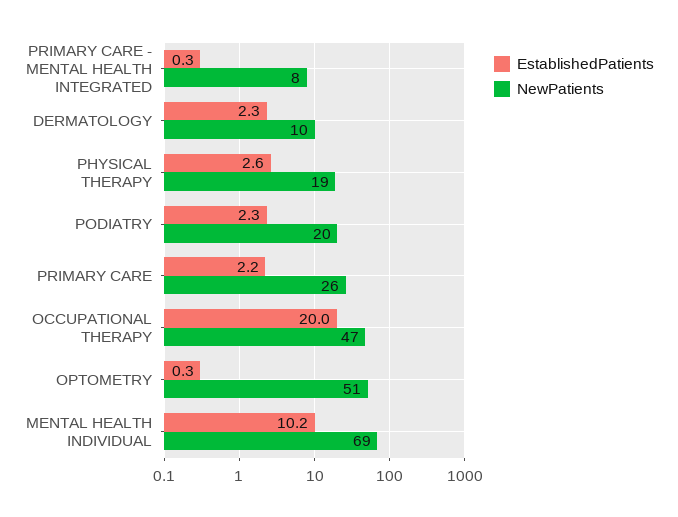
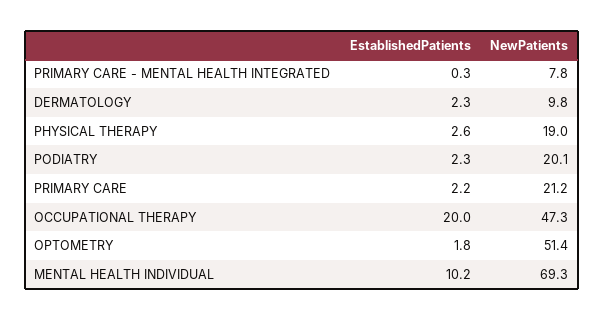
NewPatients, PRIMARY CARE: 26 -> 21.2
EstablishedPatients, OPTOMETRY: 0.3 -> 1.8

